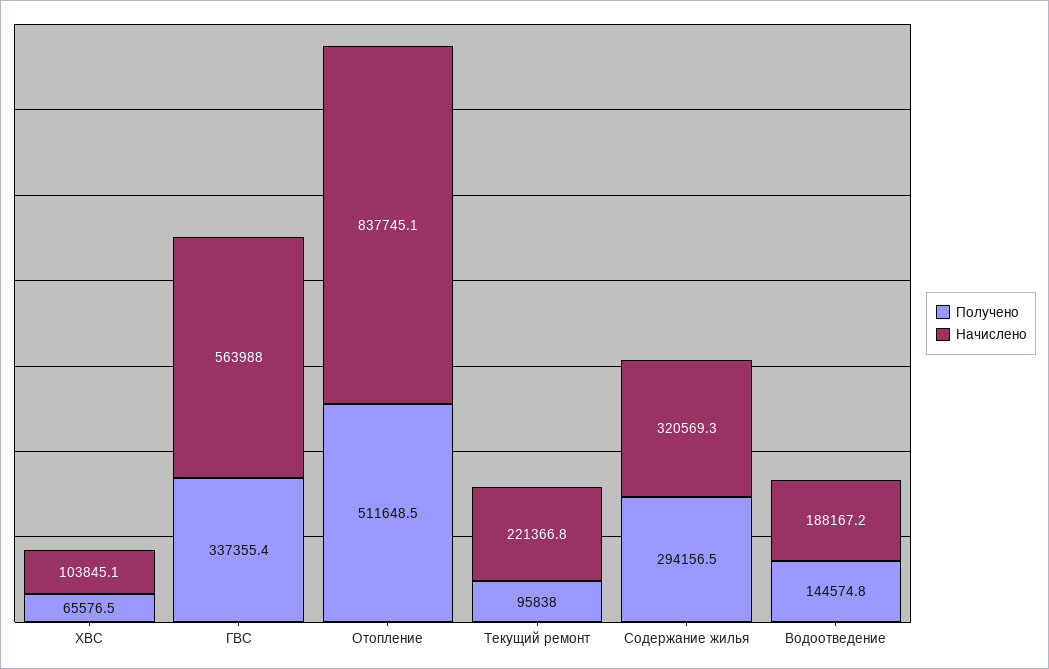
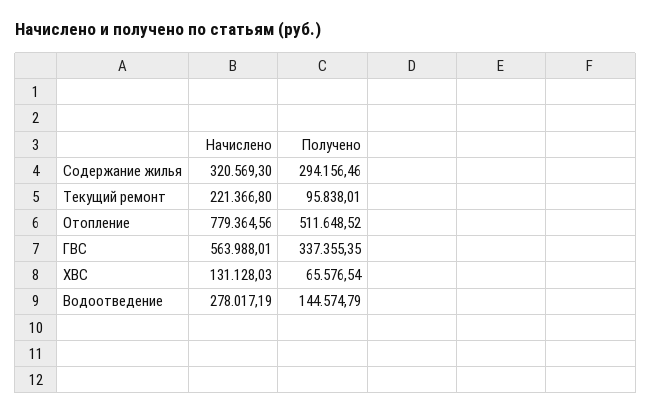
Начислено, ХВС: 103845.1 -> 131128.03
Начислено, Отопление: 837745.1 -> 779364.56
Начислено, Водоотведение: 188167.2 -> 278017.19

